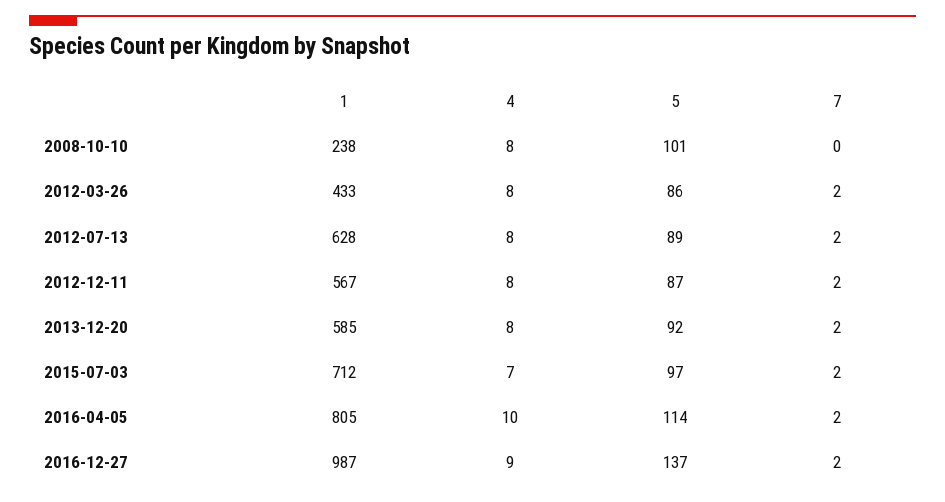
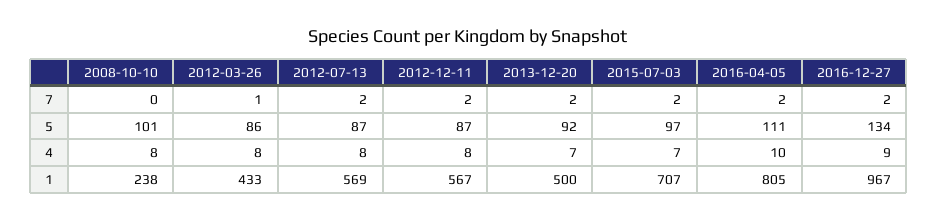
7, 2012-03-26: 2 -> 1
1, 2012-07-13: 628 -> 569
5, 2012-07-13: 89 -> 87
1, 2013-12-20: 585 -> 500
4, 2013-12-20: 8 -> 7
1, 2015-07-03: 712 -> 707
5, 2016-04-05: 114 -> 111
1, 2016-12-27: 987 -> 967
5, 2016-12-27: 137 -> 134

